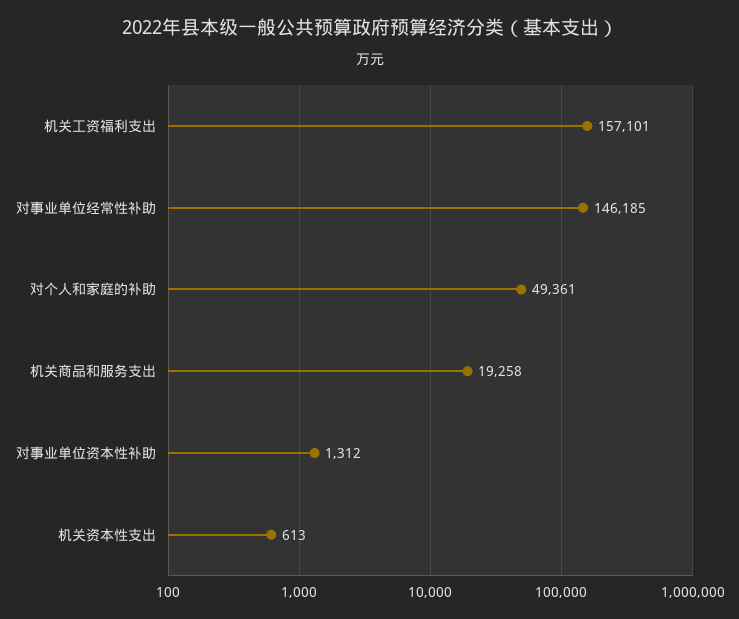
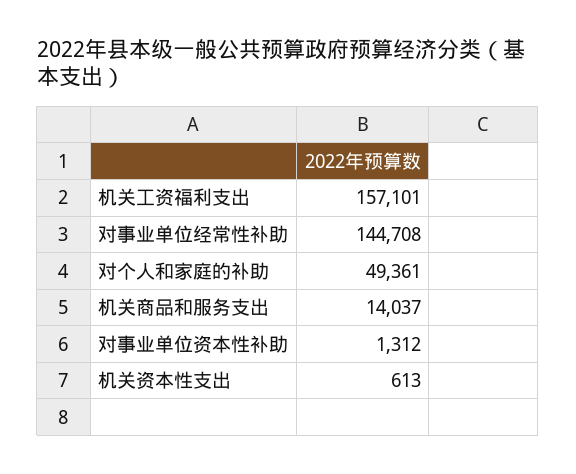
对事业单位经常性补助: 146185 -> 144708
机关商品和服务支出: 19258 -> 14037

